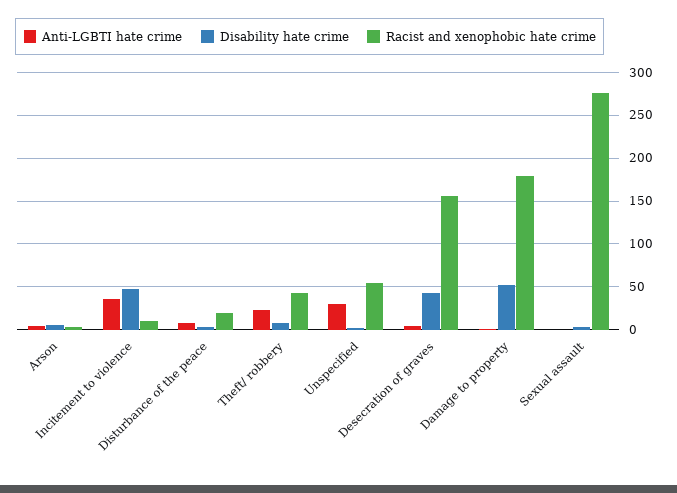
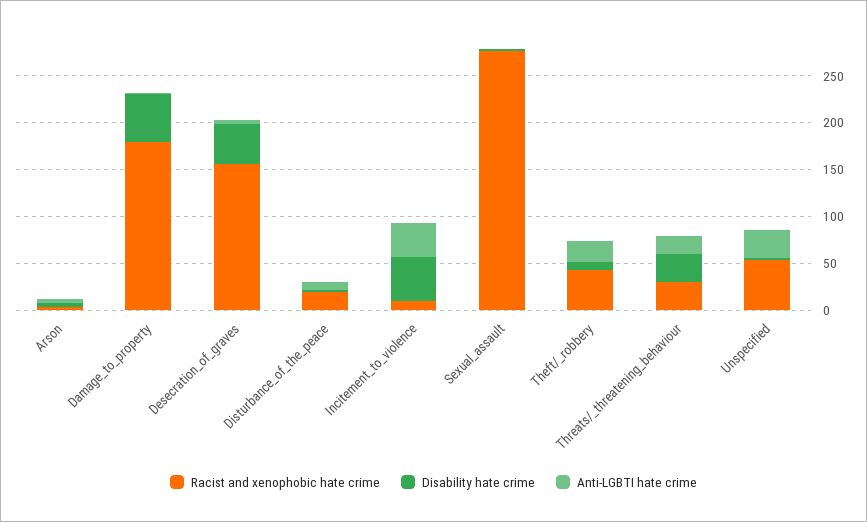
Racist and xenophobic hate crime, Threats/_threatening_behaviour: none -> 30
Disability hate crime, Threats/_threatening_behaviour: none -> 30
Anti-LGBTI hate crime, Threats/_threatening_behaviour: none -> 20

